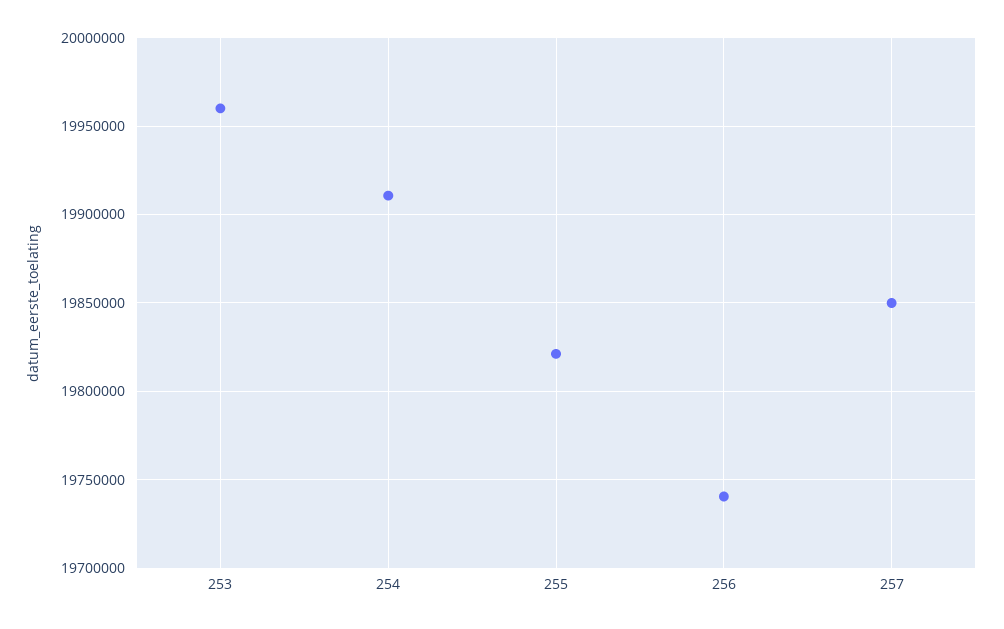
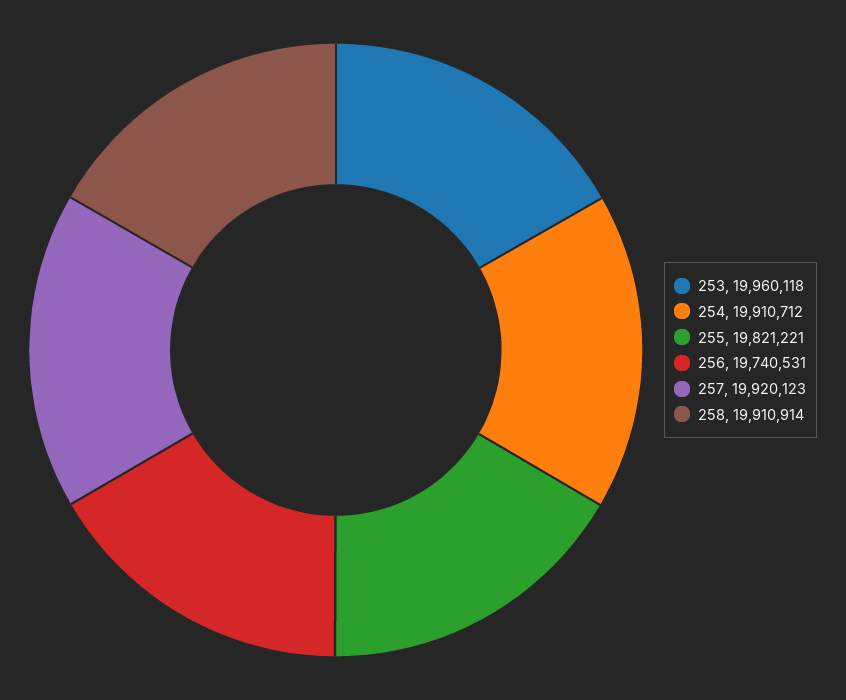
257: 19850000 -> 19920123
258: none -> 19910914

